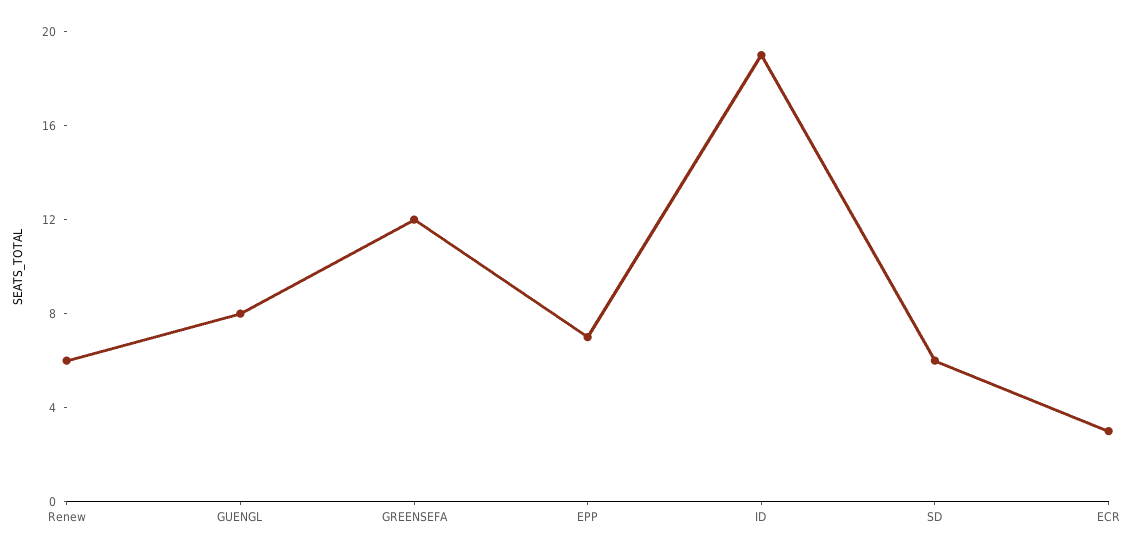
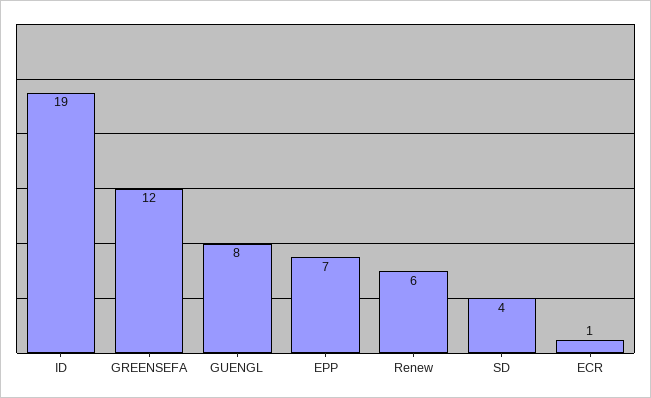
SD: 6 -> 4
ECR: 3 -> 1

